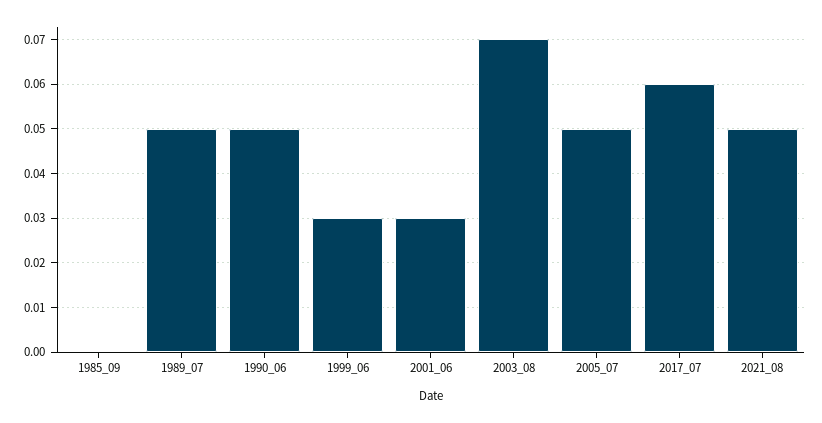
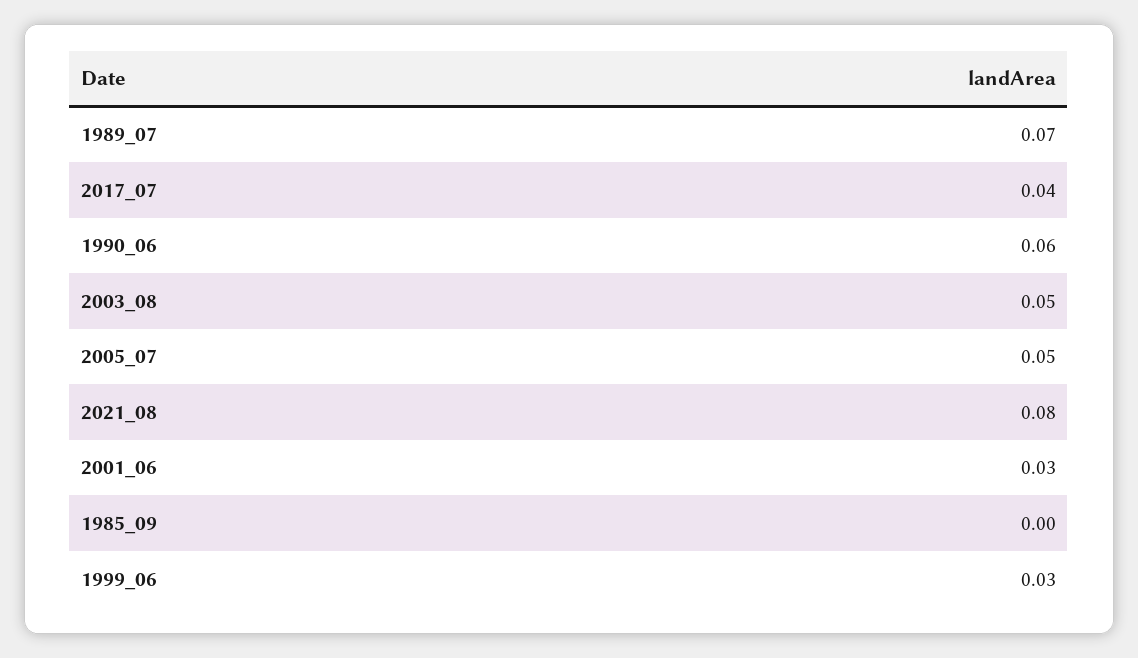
1989_07: 0.05 -> 0.07
1990_06: 0.05 -> 0.06
2003_08: 0.07 -> 0.05
2017_07: 0.06 -> 0.04
2021_08: 0.05 -> 0.08

